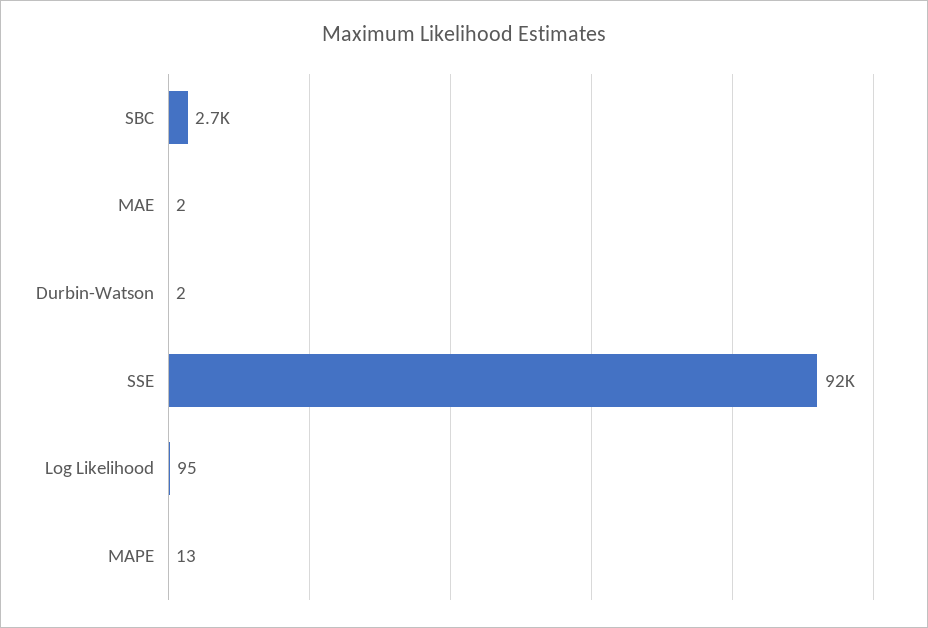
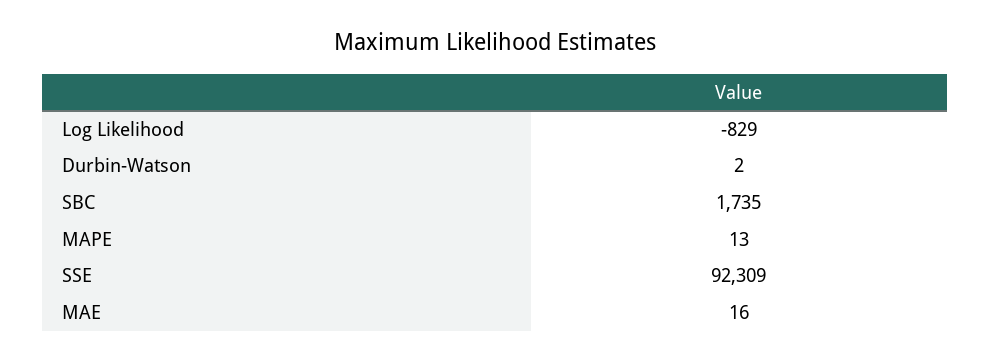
SBC: 2700 -> 1735
MAE: 2 -> 16
Log Likelihood: 95 -> -829

